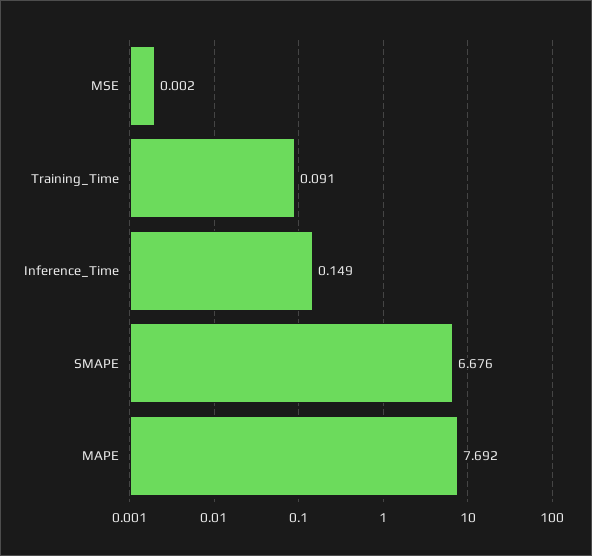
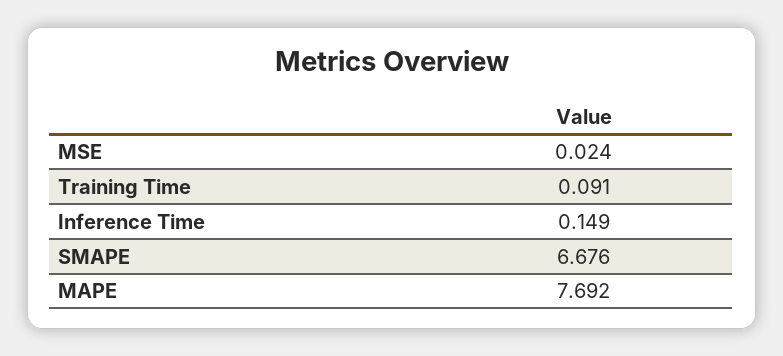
MSE: 0.002 -> 0.024

